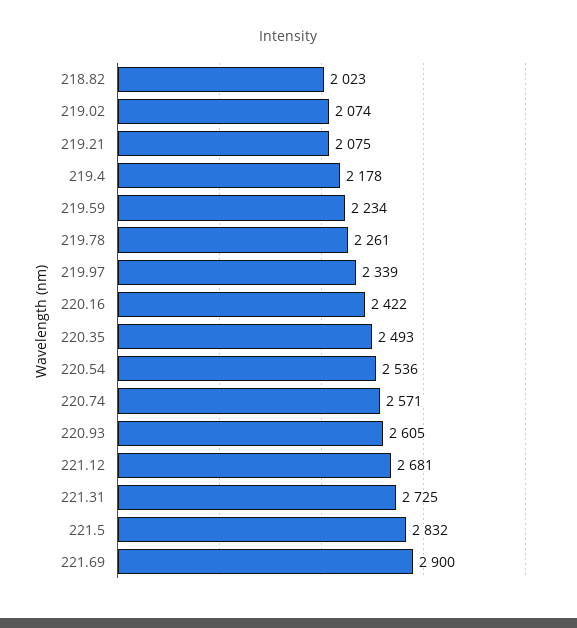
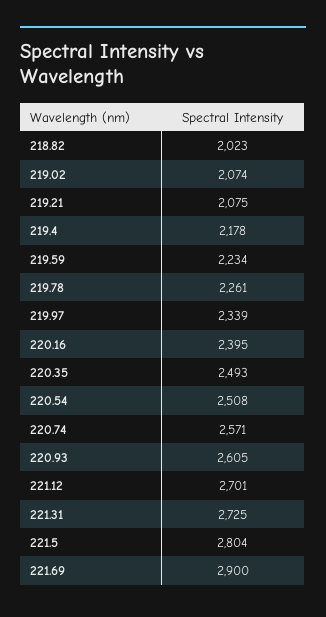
220.16: 2422 -> 2395
220.54: 2536 -> 2508
221.12: 2681 -> 2701
221.5: 2832 -> 2804

